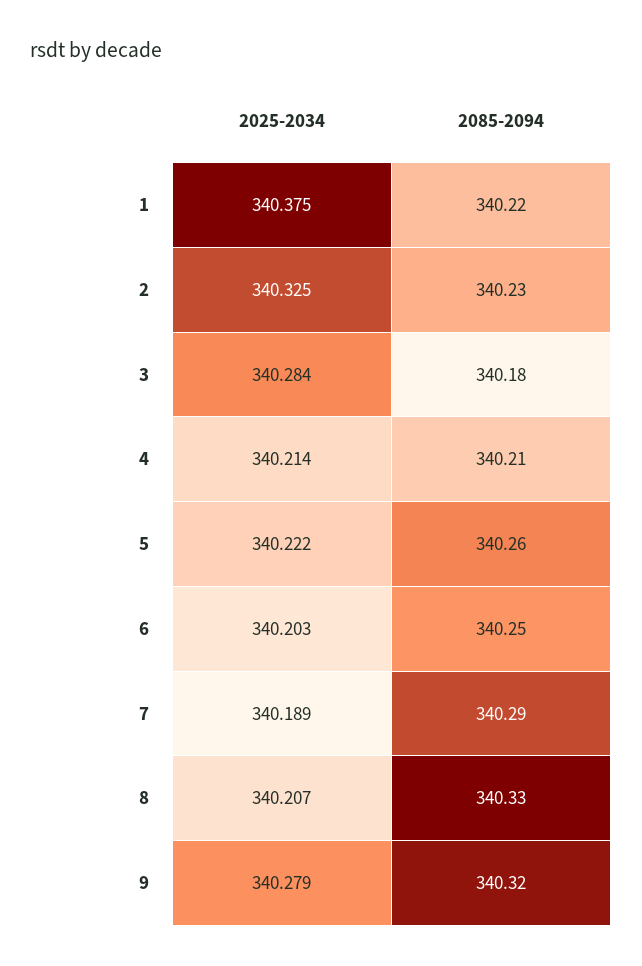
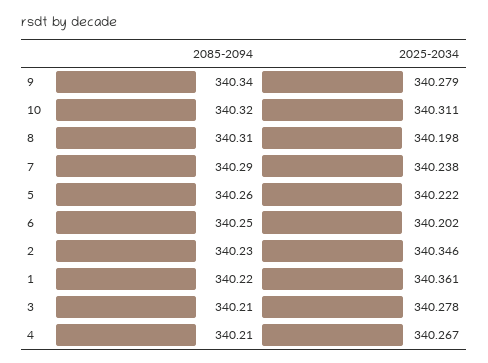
2025-2034, 1: 340.375 -> 340.361
2025-2034, 2: 340.325 -> 340.346
2025-2034, 3: 340.284 -> 340.278
2085-2094, 3: 340.18 -> 340.21
2025-2034, 4: 340.214 -> 340.267
2025-2034, 6: 340.203 -> 340.202
2025-2034, 7: 340.189 -> 340.238
2025-2034, 8: 340.207 -> 340.198
2085-2094, 8: 340.33 -> 340.31
2085-2094, 9: 340.32 -> 340.34
2085-2094, 10: none -> 340.32
2025-2034, 10: none -> 340.311

